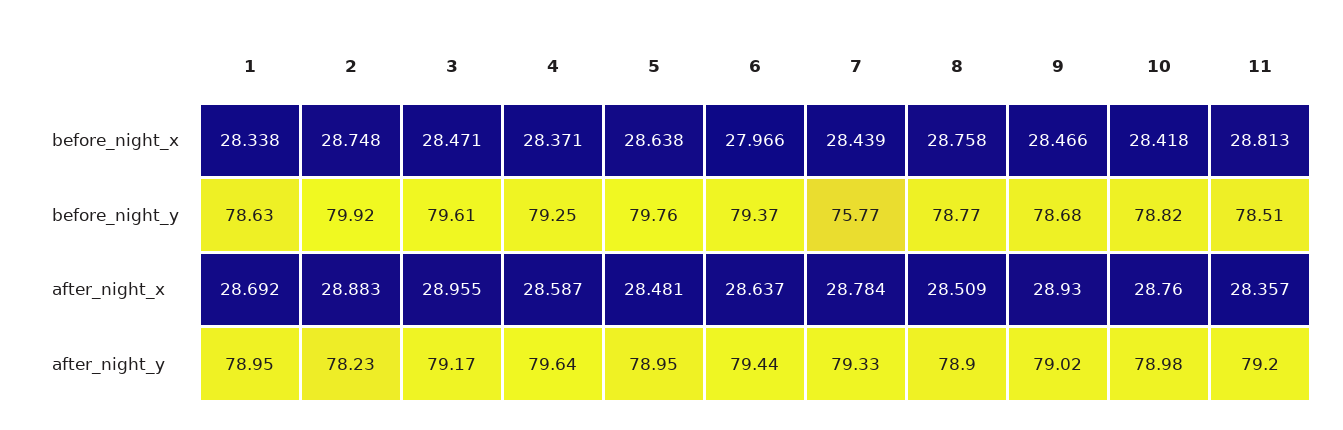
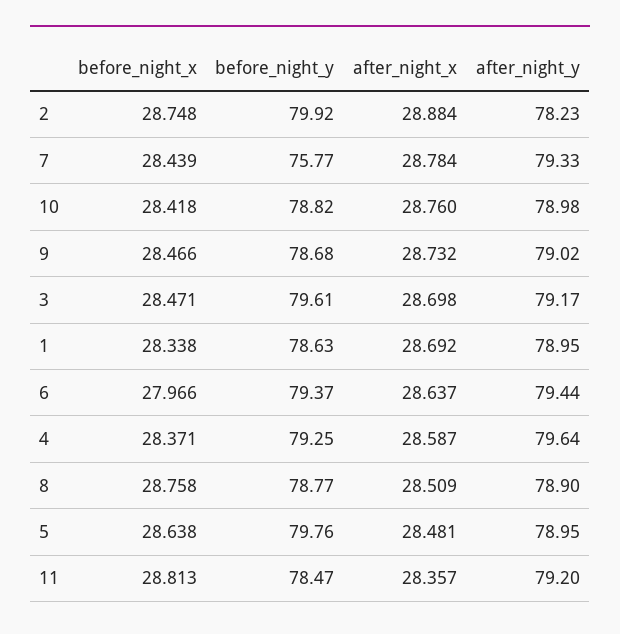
11, before_night_y: 78.51 -> 78.47
2, after_night_x: 28.883 -> 28.884
3, after_night_x: 28.955 -> 28.698
9, after_night_x: 28.93 -> 28.732

